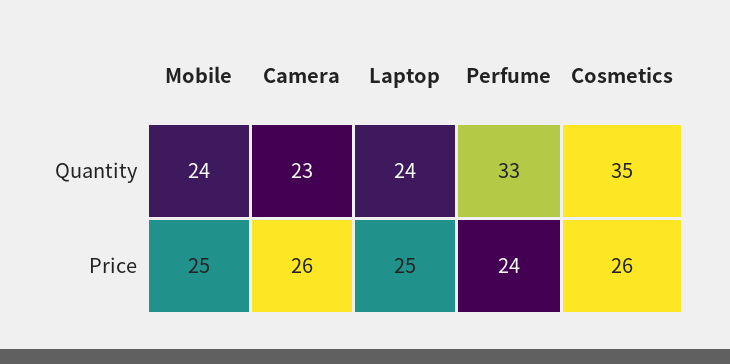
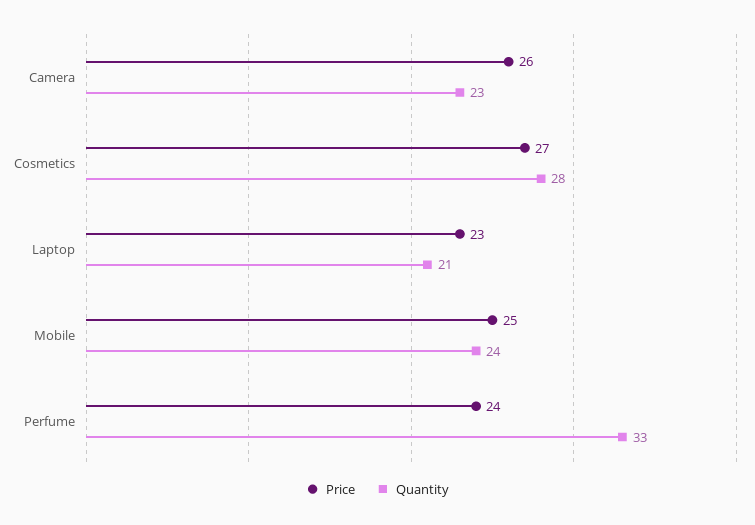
Quantity, Laptop: 24 -> 21
Quantity, Cosmetics: 35 -> 28
Price, Laptop: 25 -> 23
Price, Cosmetics: 26 -> 27

